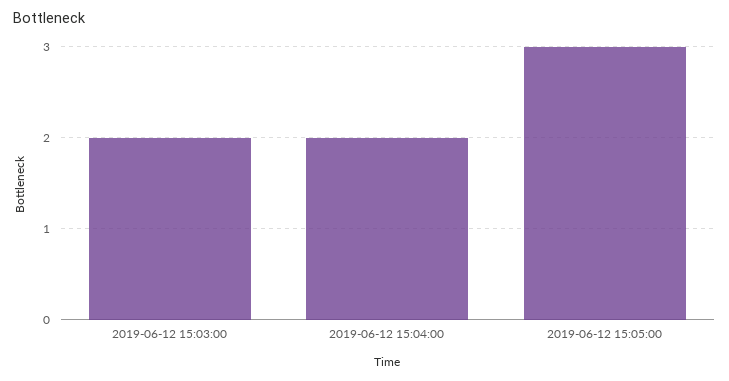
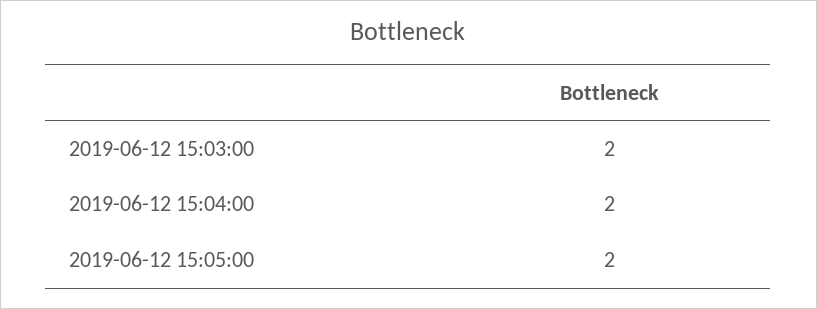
2019-06-12 15:05:00: 3 -> 2

